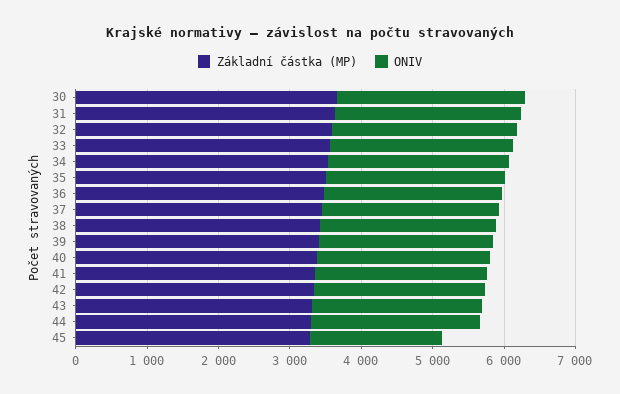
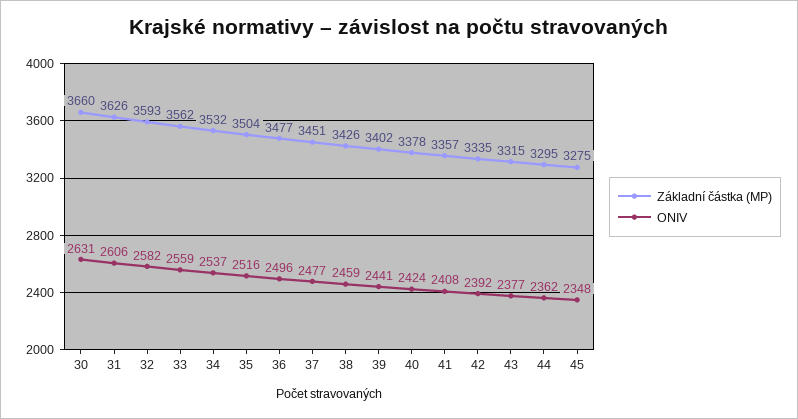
ONIV, 45: 1800 -> 2348

